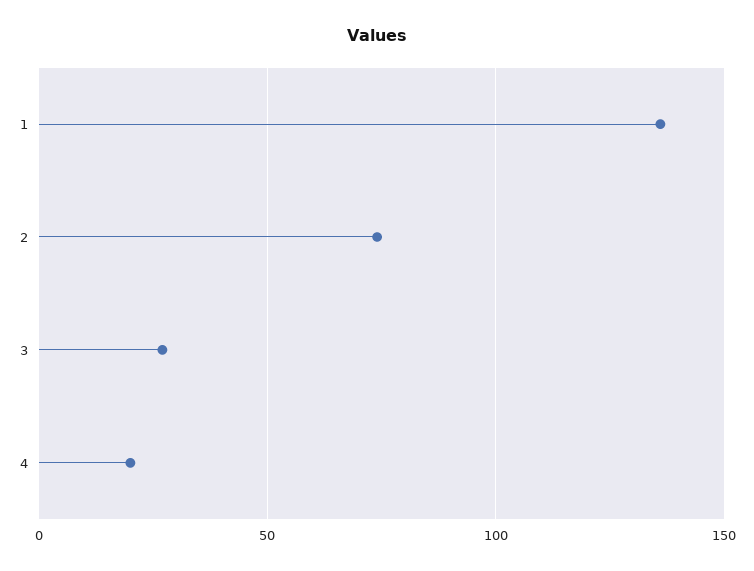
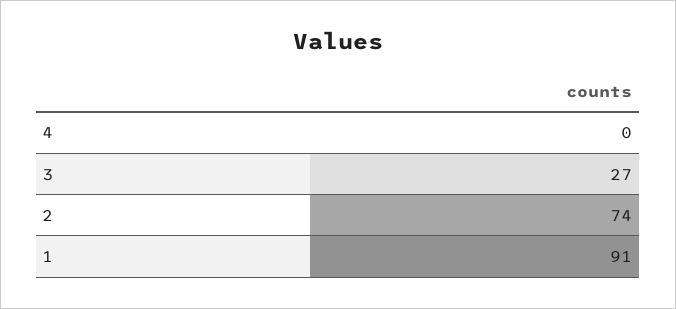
1: 135 -> 91
4: 20 -> 0

